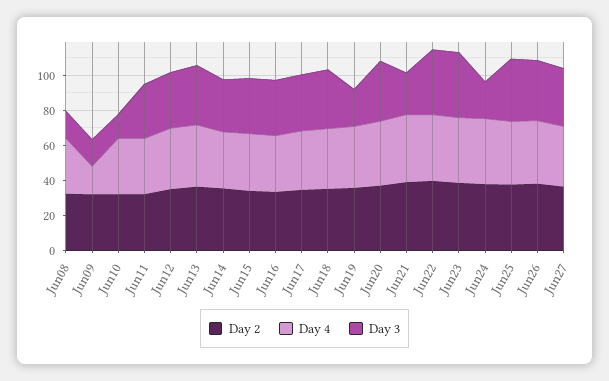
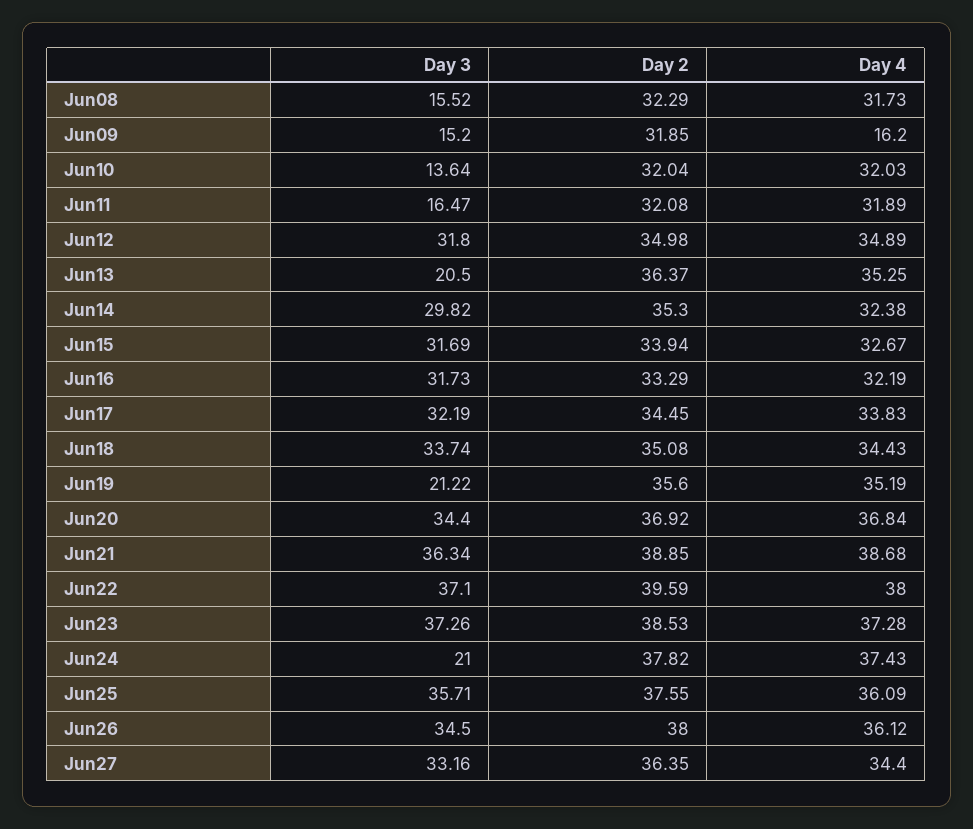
Day 3, Jun11: 30 -> 16.47
Day 3, Jun13: 35 -> 20.5
Day 3, Jun21: 25 -> 36.34

